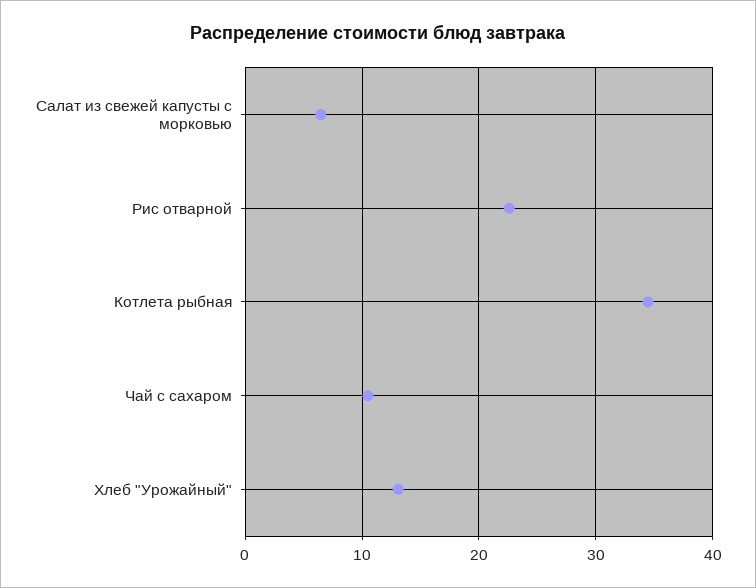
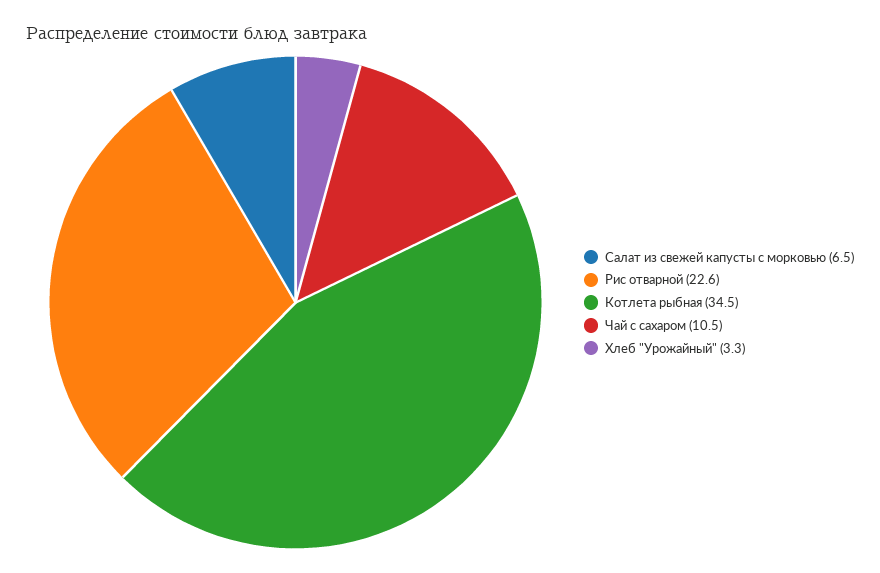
Хлеб "Урожайный": 13 -> 3.3

